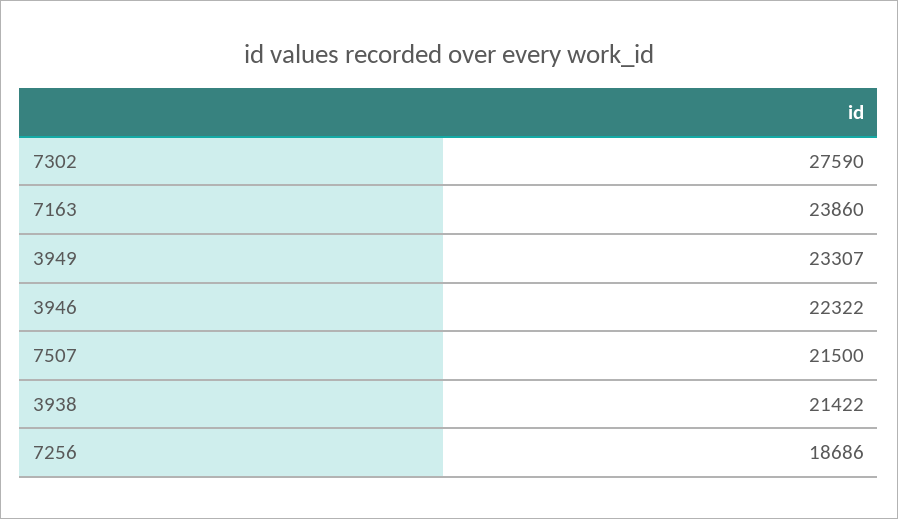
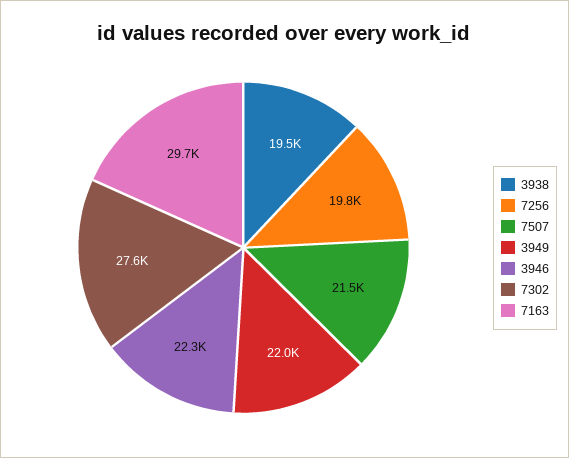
7163: 23860 -> 29700
3949: 23307 -> 22000
3938: 21422 -> 19500
7256: 18686 -> 19800

